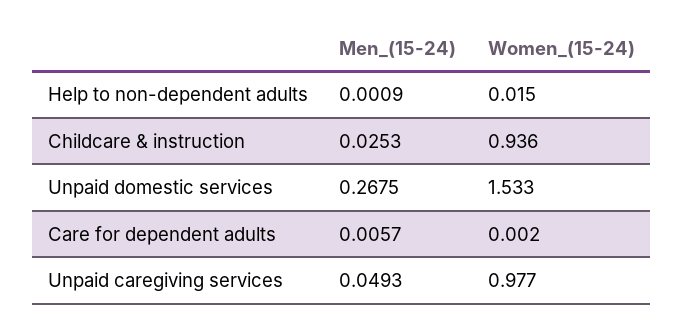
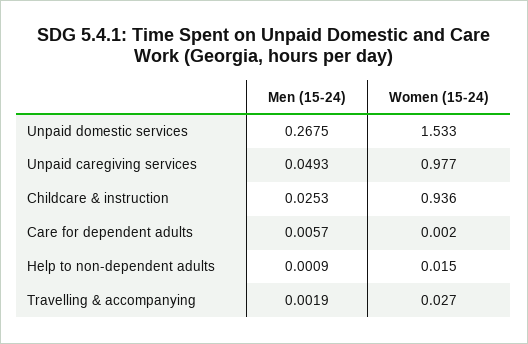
Men_(15-24), Travelling & accompanying: none -> 0.0019
Women_(15-24), Travelling & accompanying: none -> 0.027

